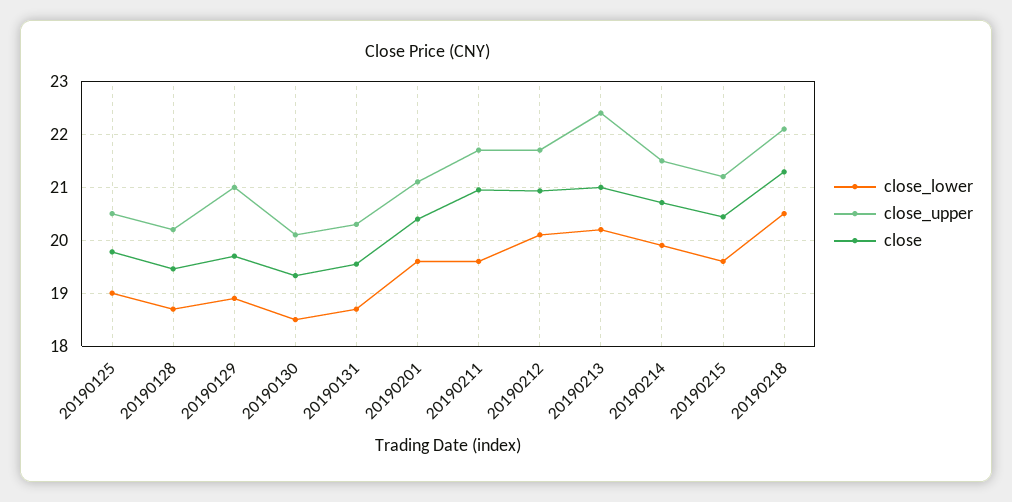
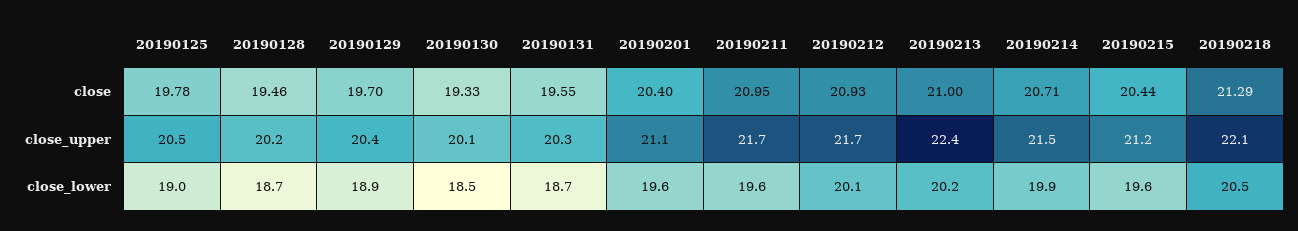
close_upper, 20190129: 21 -> 20.4

